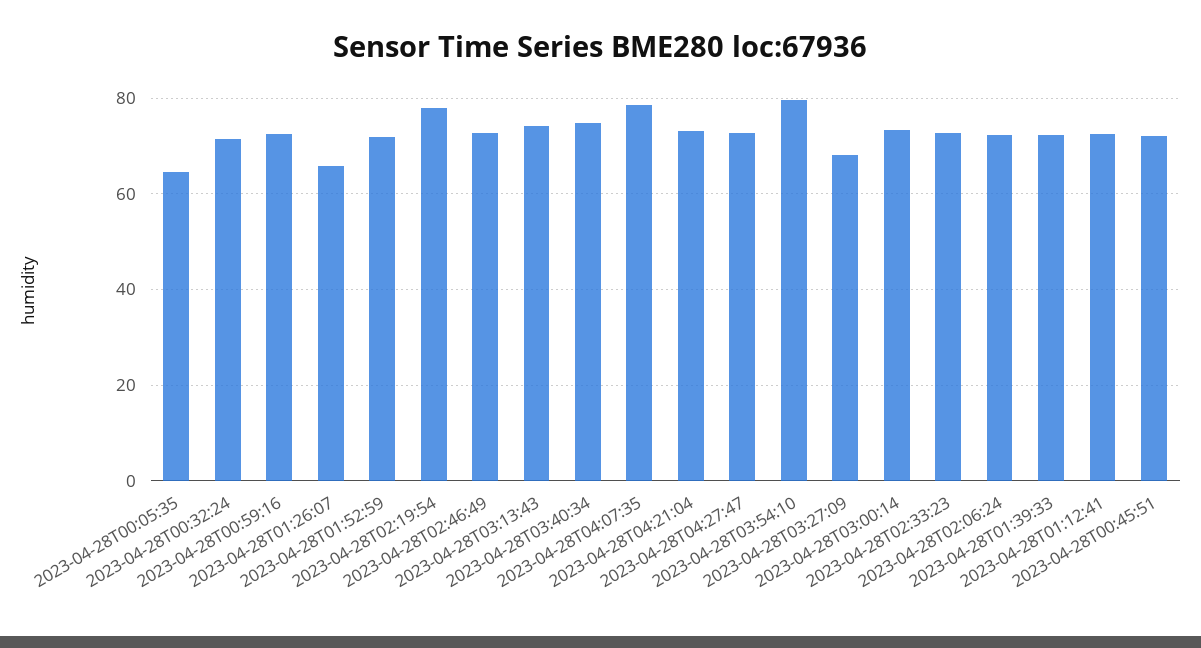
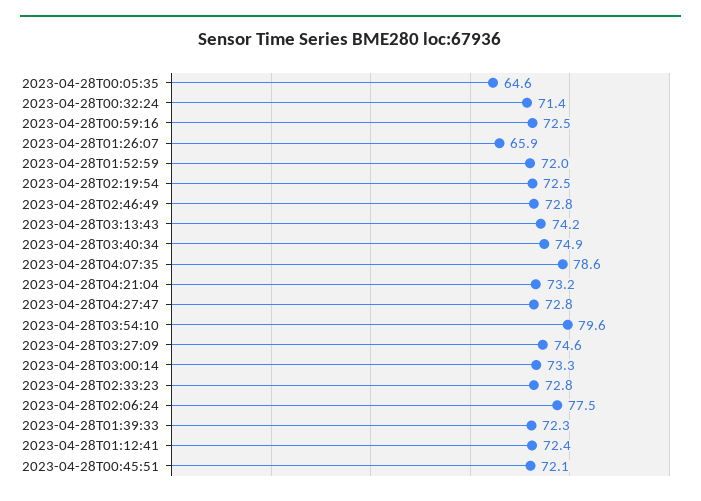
2023-04-28T02:19:54: 78 -> 72.5
2023-04-28T03:27:09: 68 -> 74.6
2023-04-28T02:06:24: 72 -> 77.5

